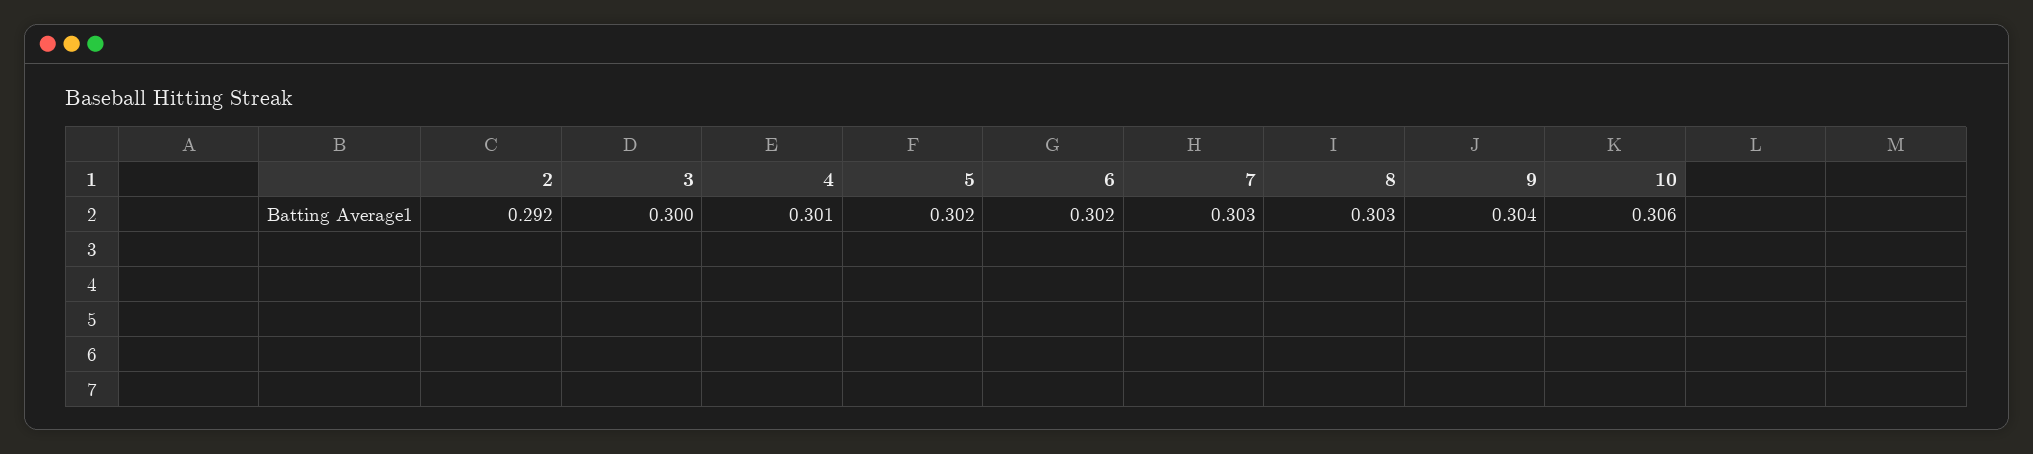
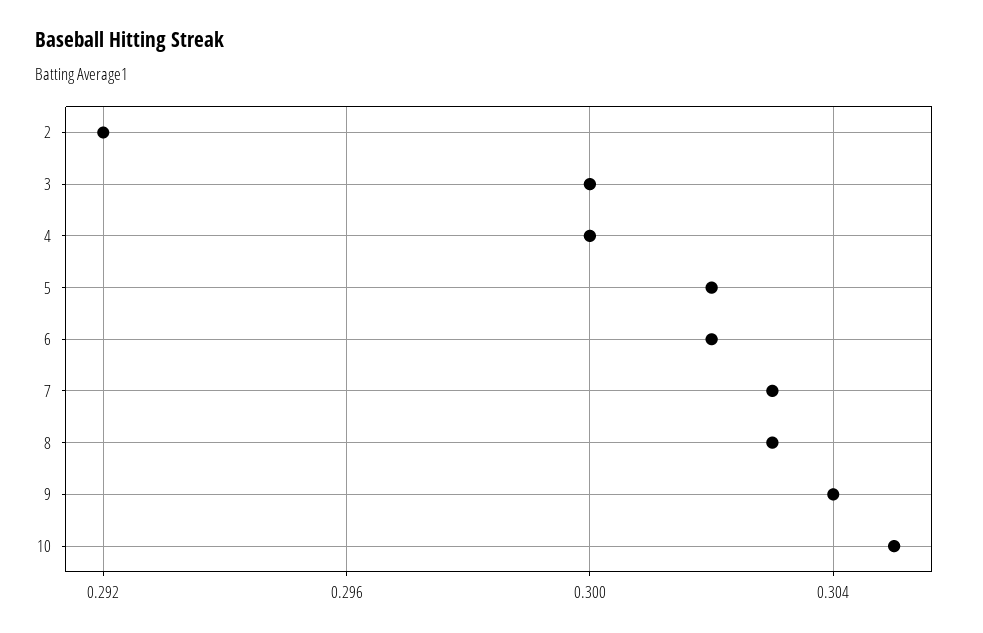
4: 0.301 -> 0.3
10: 0.306 -> 0.305

